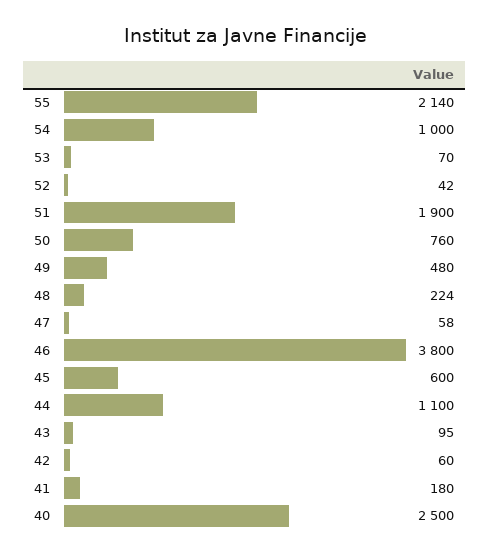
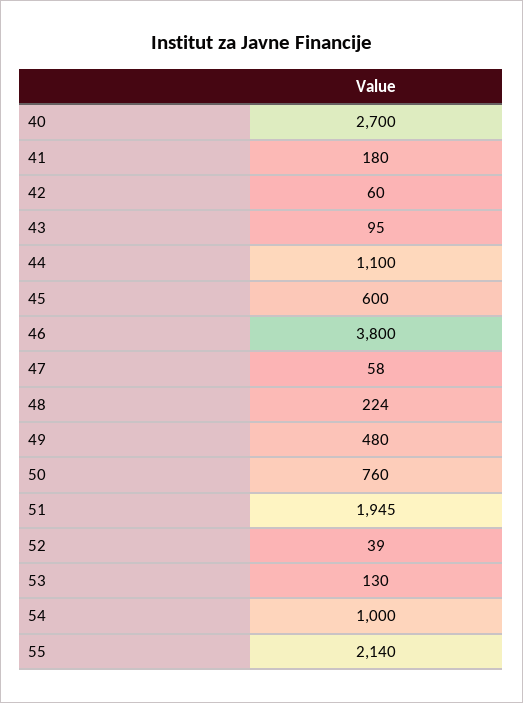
53: 70 -> 130
52: 42 -> 39
51: 1900 -> 1945
40: 2500 -> 2700

